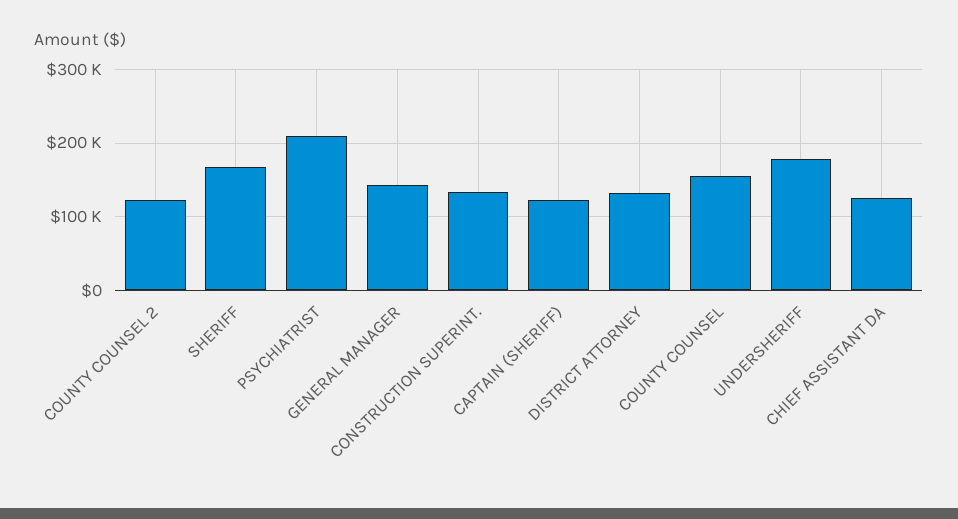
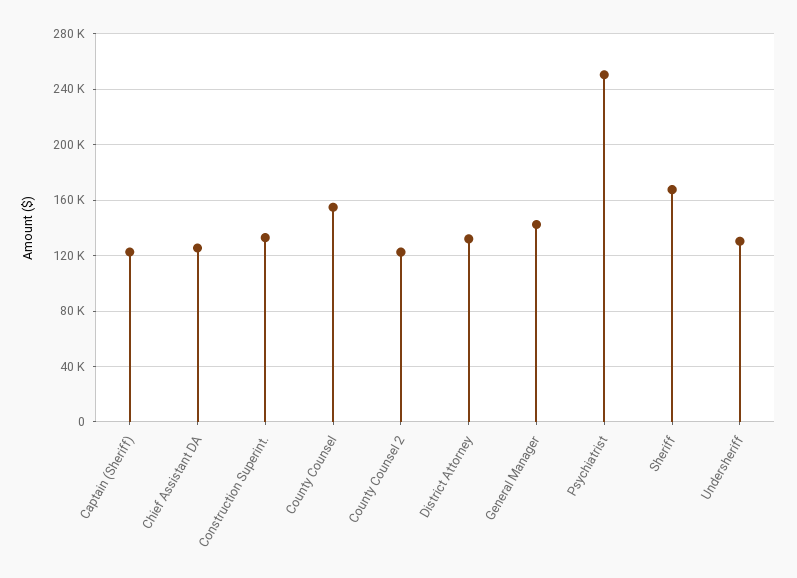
PSYCHIATRIST: 210000 -> 250000
UNDERSHERIFF: 180000 -> 130000

